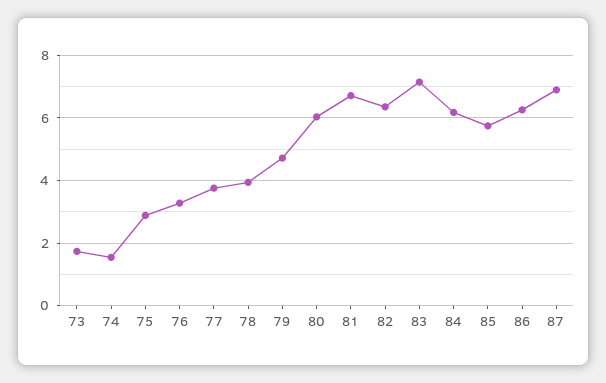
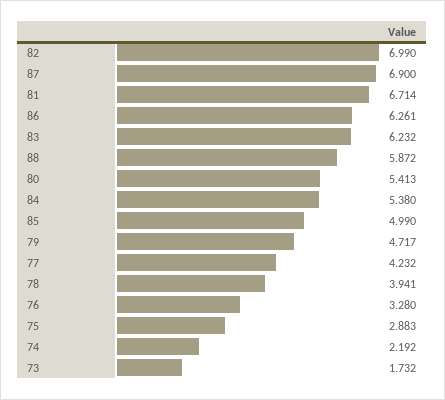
74: 1.6 -> 2.192
77: 3.8 -> 4.232
80: 6 -> 5.413
82: 6.4 -> 6.99
83: 7.2 -> 6.232
84: 6.2 -> 5.38
85: 5.8 -> 4.99
88: none -> 5.872

